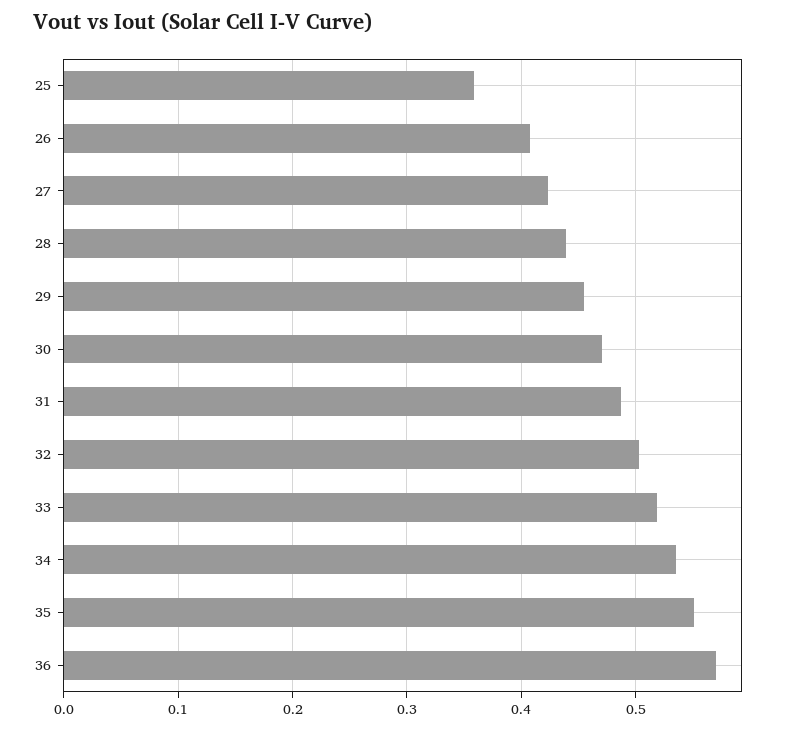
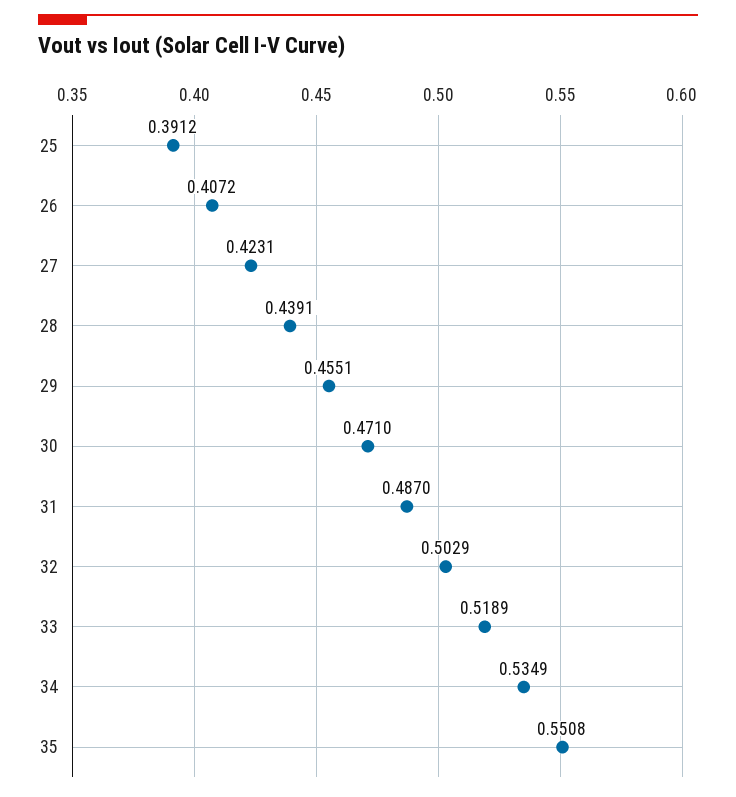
25: 0.36 -> 0.3912
36: 0.57 -> none

